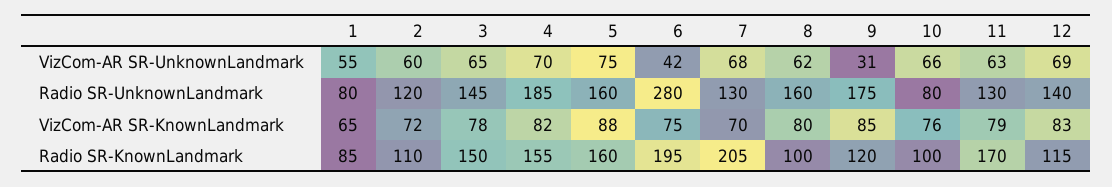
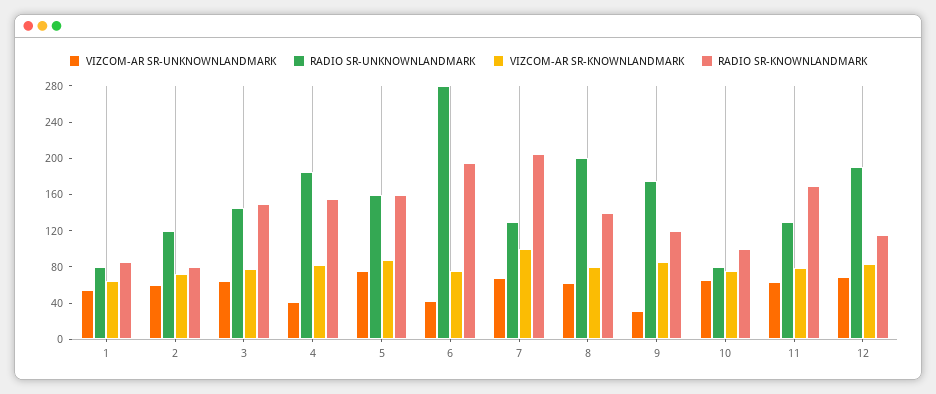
VizCom-AR SR-UnknownLandmark, 4: 70 -> 40
Radio SR-UnknownLandmark, 8: 160 -> 200
Radio SR-UnknownLandmark, 12: 140 -> 190
VizCom-AR SR-KnownLandmark, 7: 70 -> 100
Radio SR-KnownLandmark, 2: 110 -> 80
Radio SR-KnownLandmark, 8: 100 -> 140

